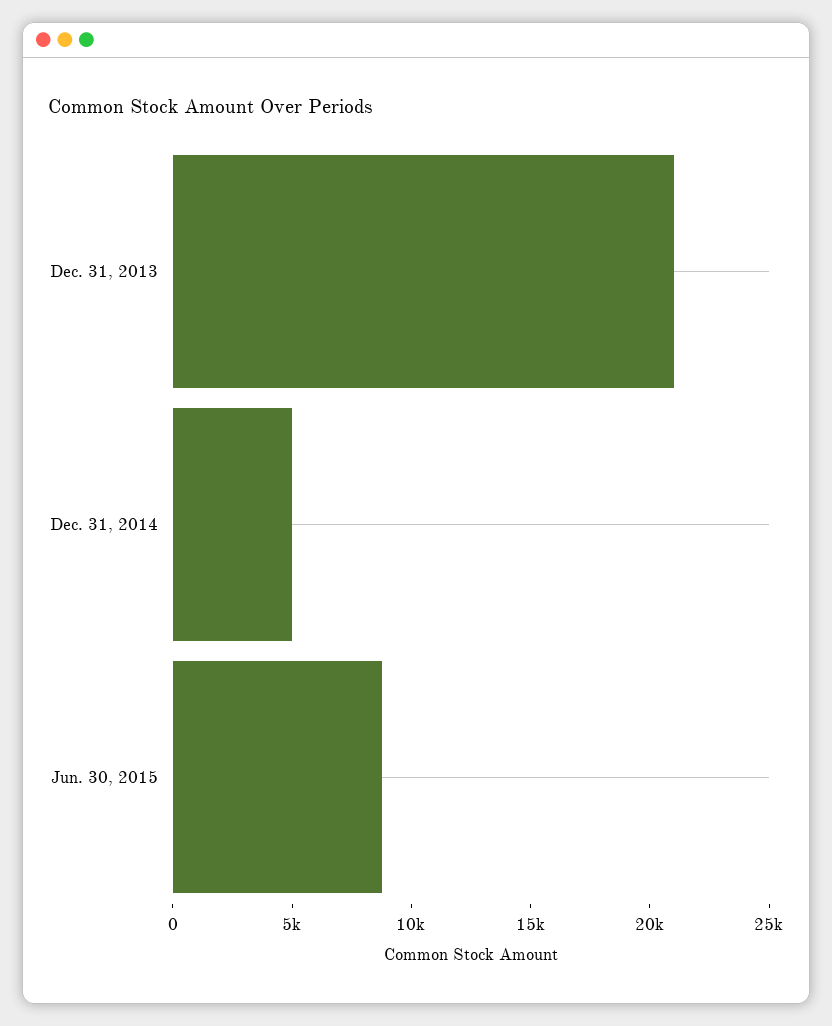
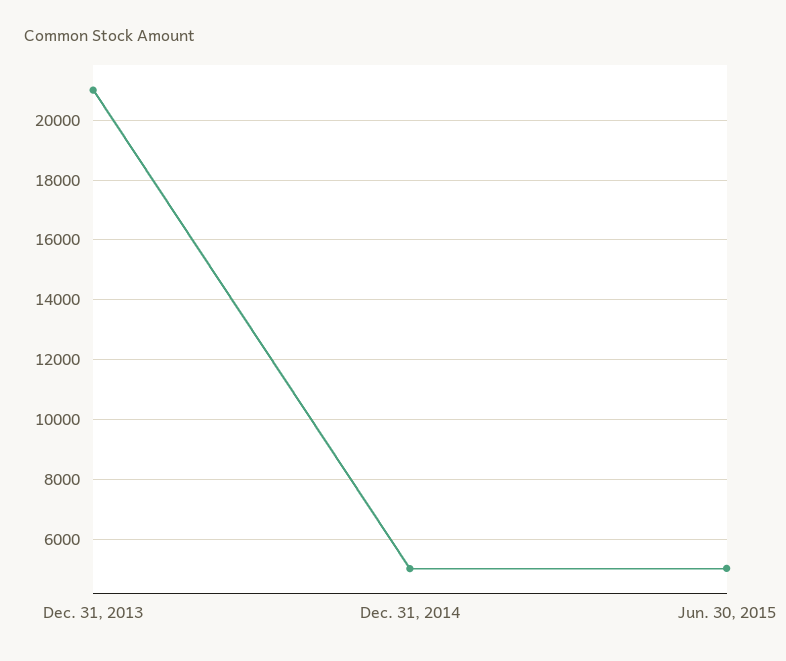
Jun. 30, 2015: 9000 -> 5000

